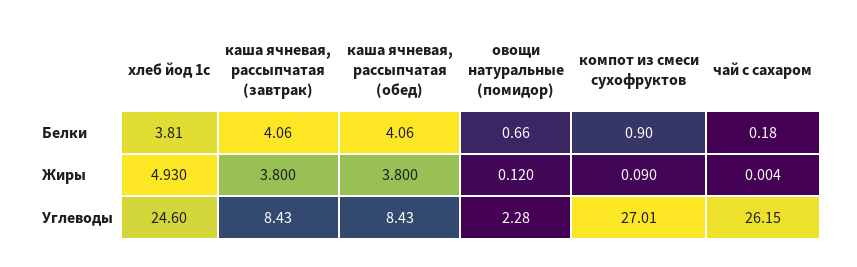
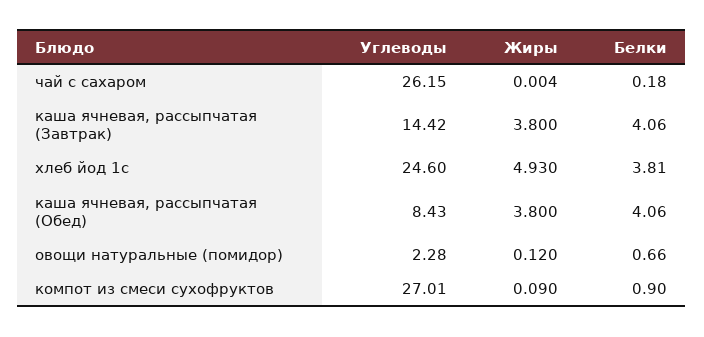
каша ячневая, рассыпчатая (завтрак), Углеводы: 8.43 -> 14.42

